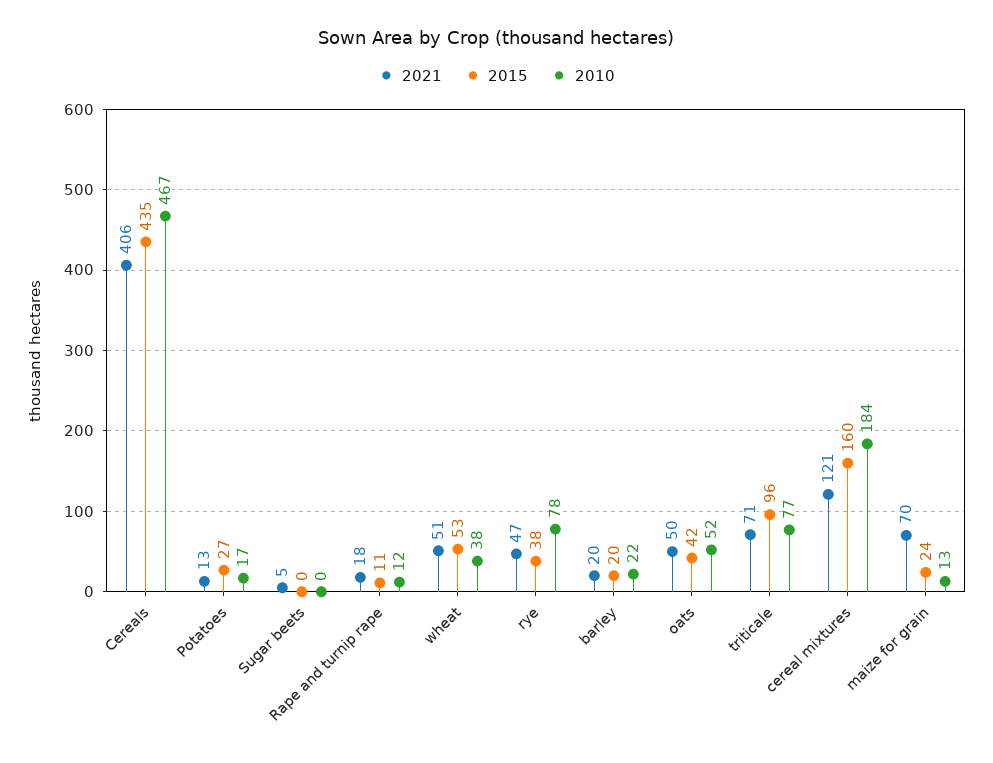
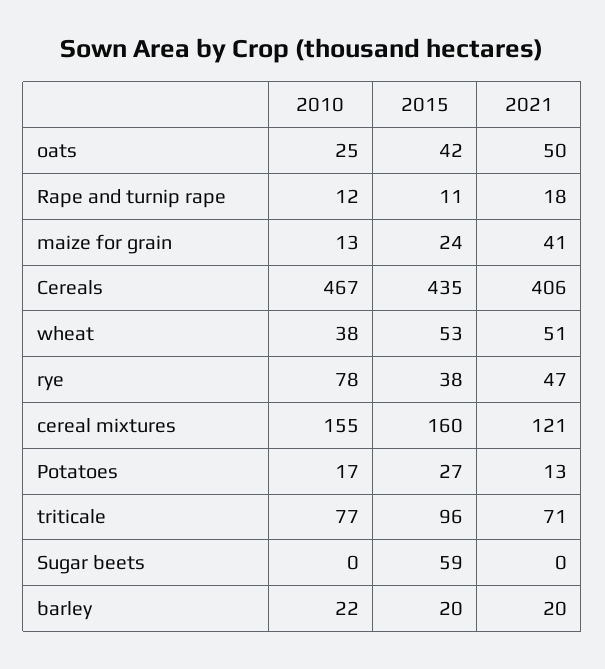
2021, Sugar beets: 5 -> 0
2015, Sugar beets: 0 -> 59
2010, oats: 52 -> 25
2010, cereal mixtures: 184 -> 155
2021, maize for grain: 70 -> 41

